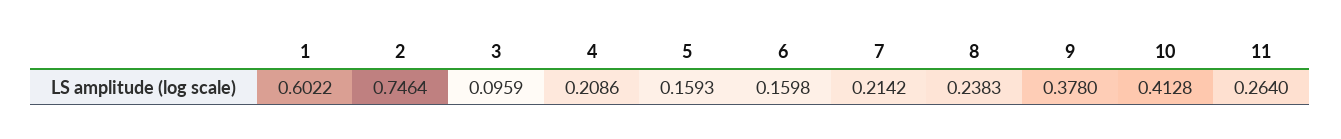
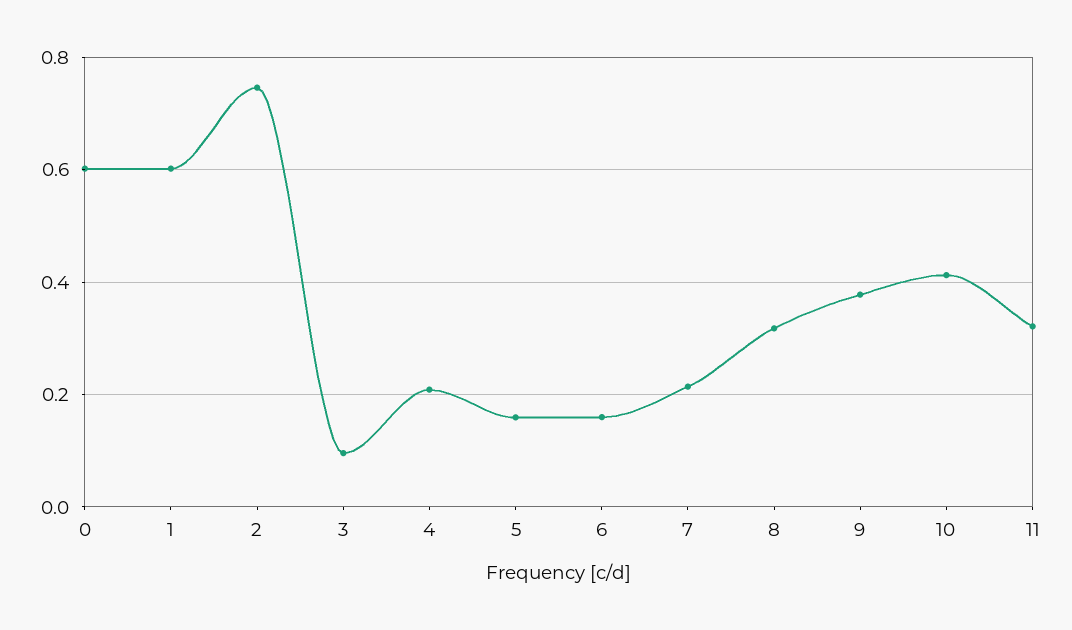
8: 0.2383 -> 0.32
11: 0.264 -> 0.32
0: none -> 0.6

